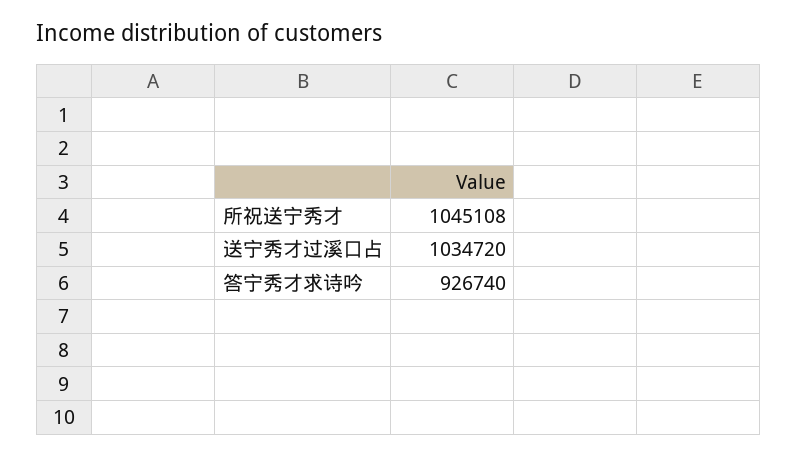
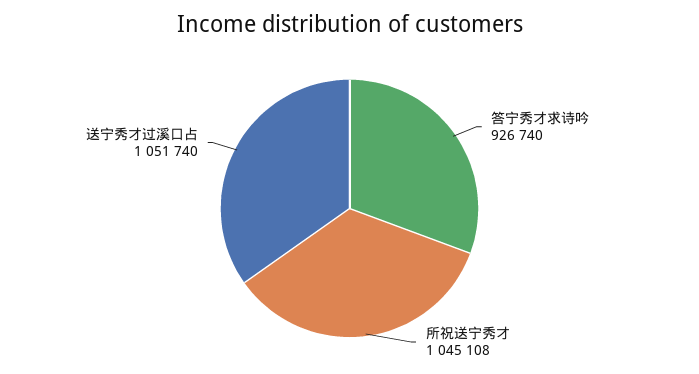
送宁秀才过溪口占: 1034720 -> 1051740

